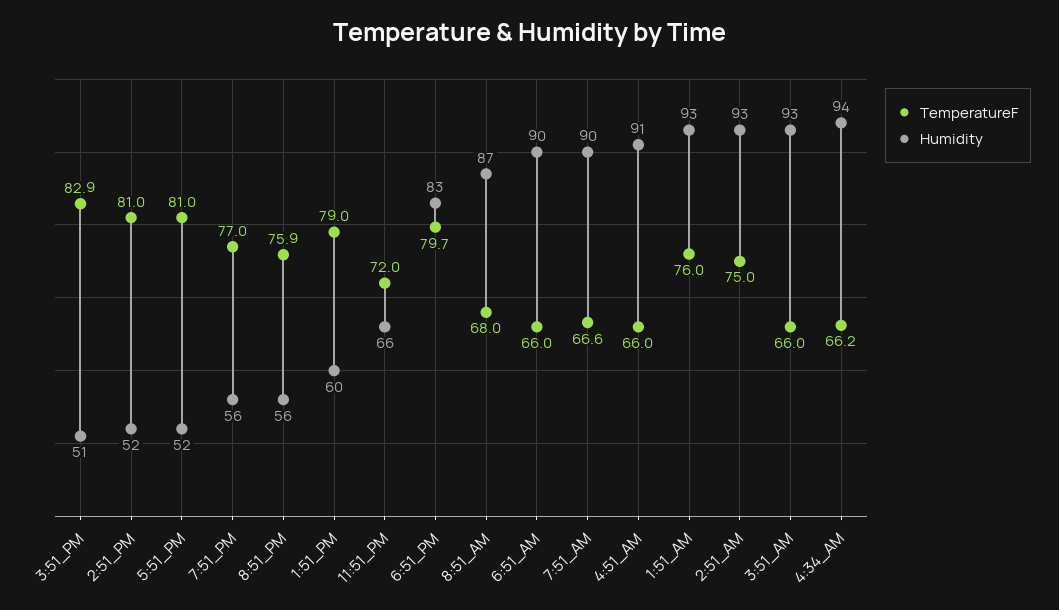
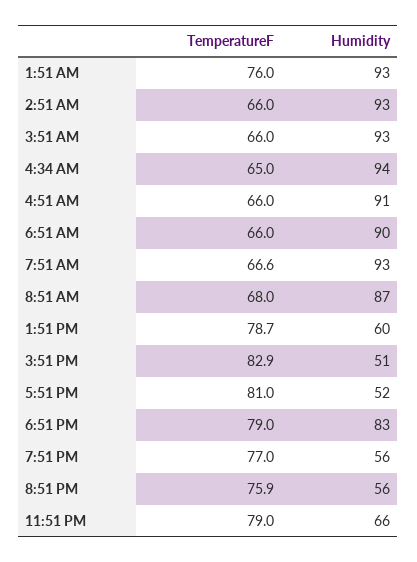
TemperatureF, 2:51_PM: 81 -> none
Humidity, 2:51_PM: 52 -> none
TemperatureF, 1:51_PM: 79 -> 78.7
TemperatureF, 11:51_PM: 72 -> 79
TemperatureF, 6:51_PM: 79.7 -> 79
Humidity, 7:51_AM: 90 -> 93
TemperatureF, 2:51_AM: 75 -> 66
TemperatureF, 4:34_AM: 66.2 -> 65

